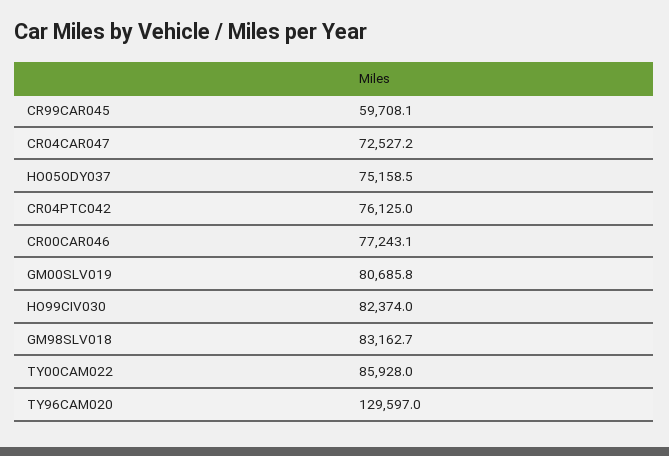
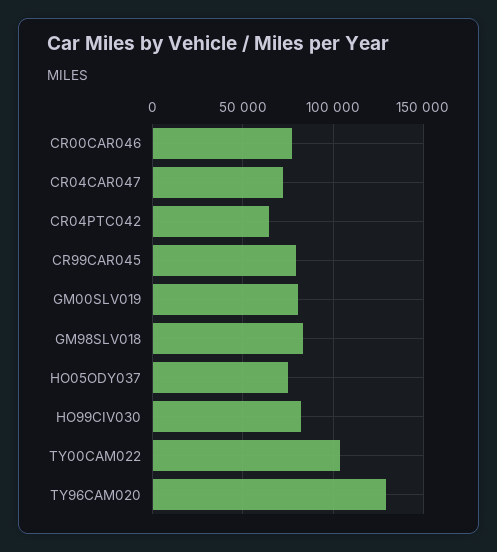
CR99CAR045: 59708.1 -> 80000
CR04PTC042: 76125 -> 65000
TY00CAM022: 85928 -> 105000

